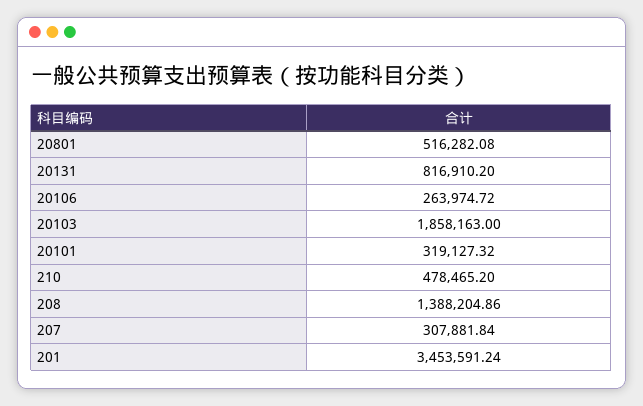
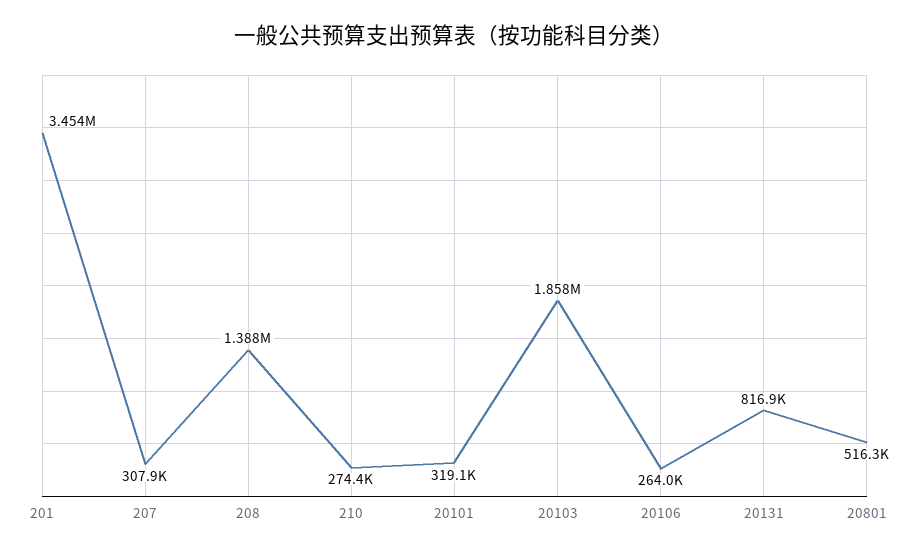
210: 478465.2 -> 274400

